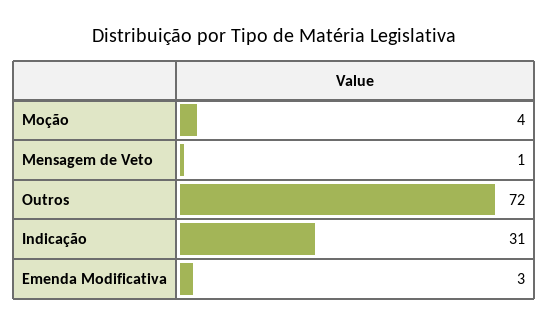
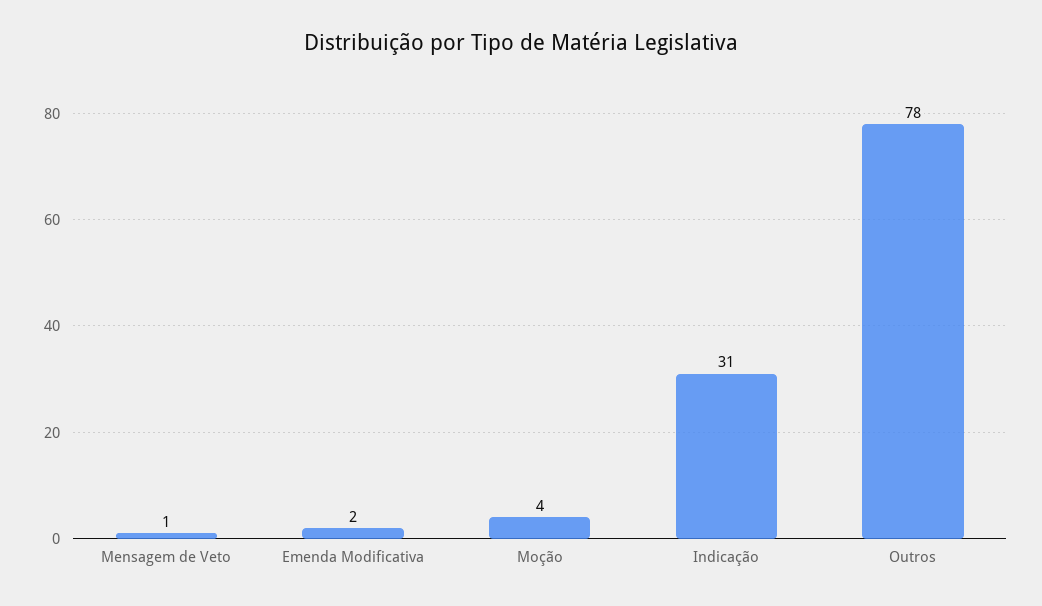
Outros: 72 -> 78
Emenda Modificativa: 3 -> 2

